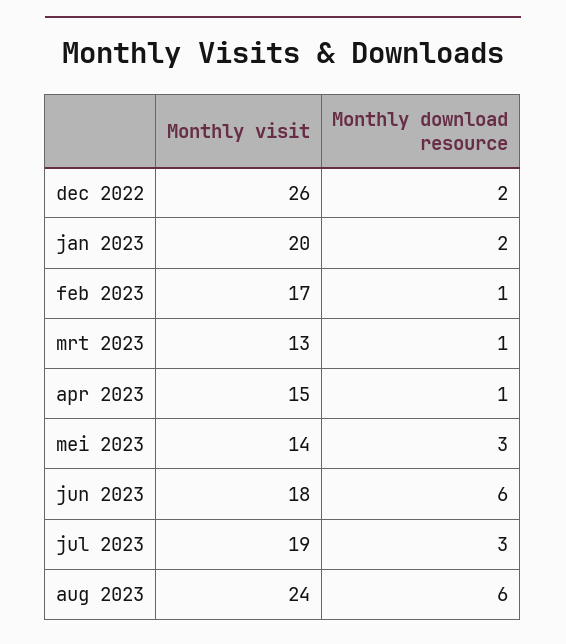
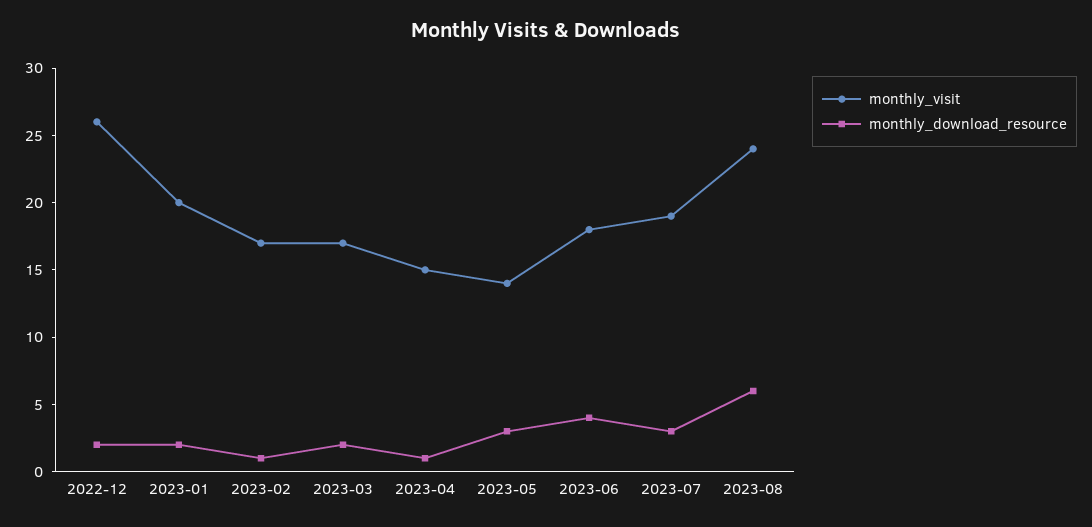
Monthly visit, mrt 2023: 13 -> 17
Monthly download resource, mrt 2023: 1 -> 2
Monthly download resource, jun 2023: 6 -> 4

